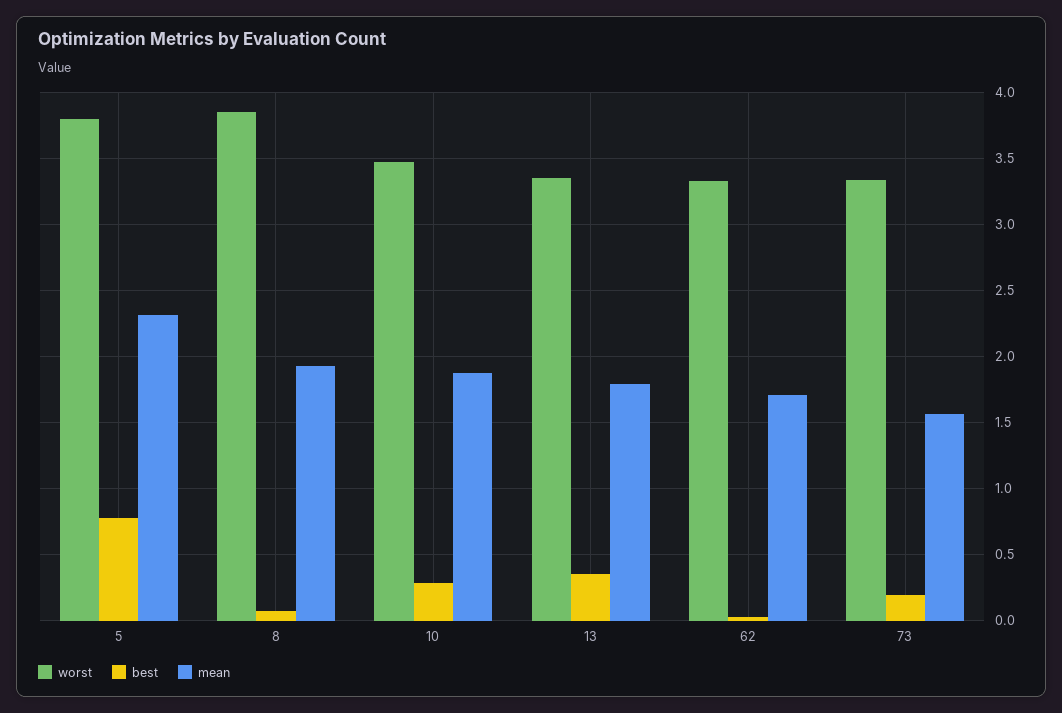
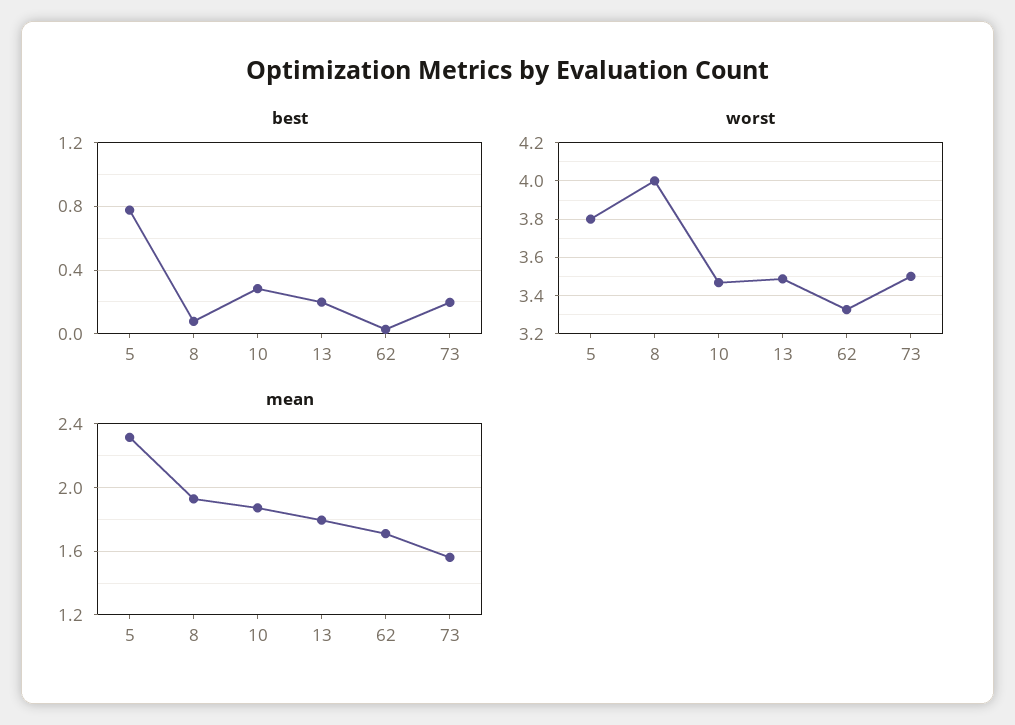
worst, 8: 3.85 -> 4
worst, 13: 3.35 -> 3.5
best, 13: 0.35 -> 0.2
worst, 73: 3.35 -> 3.5

